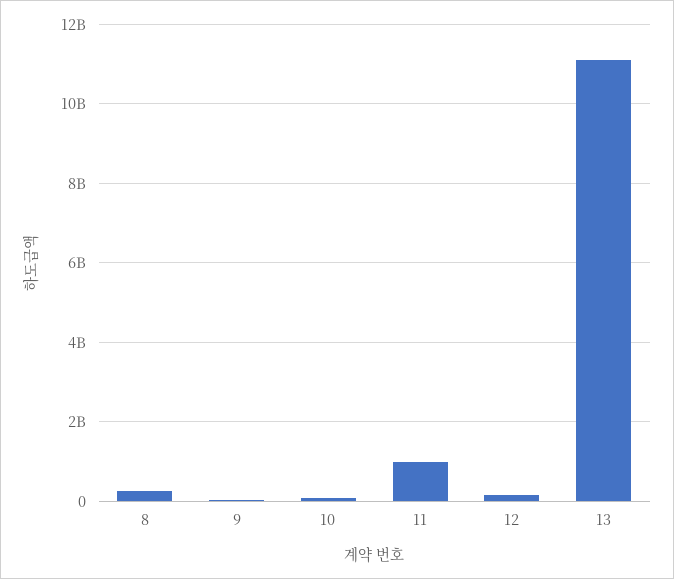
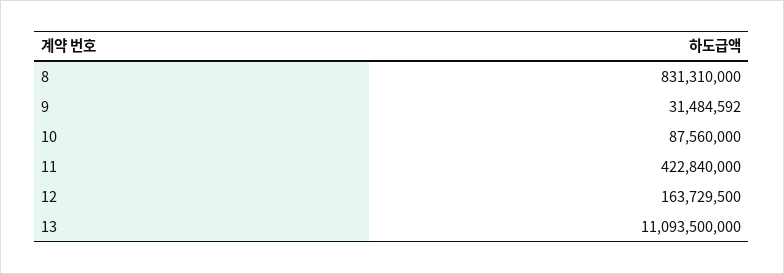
8: 200000000 -> 831310000
11: 1000000000 -> 422840000

